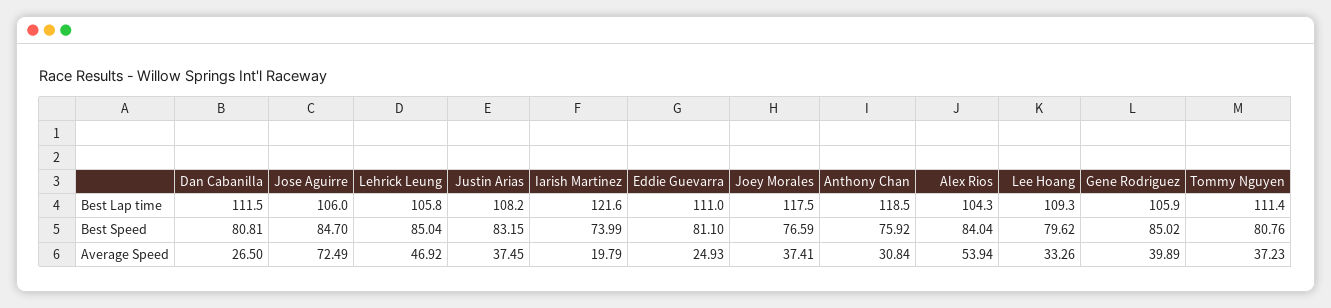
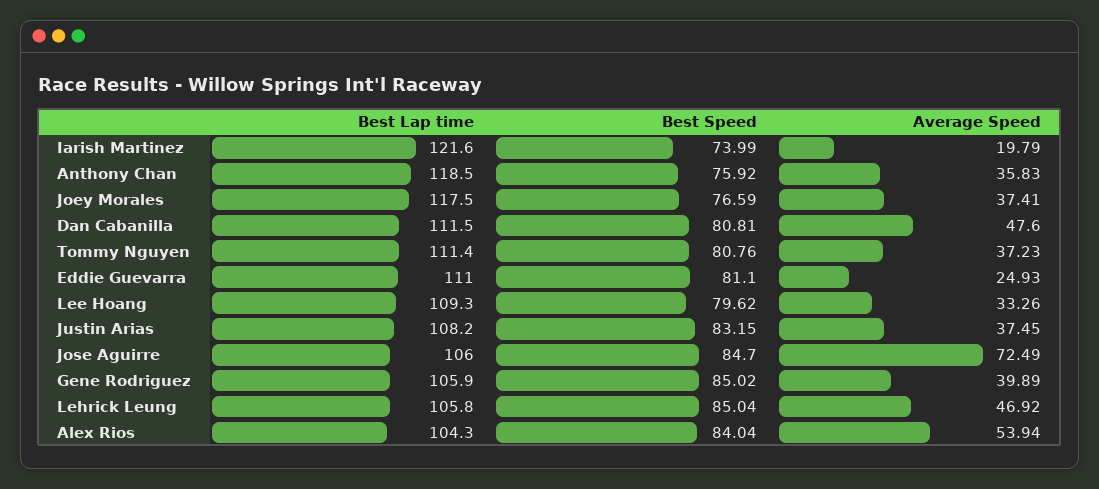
Dan Cabanilla, Average Speed: 26.5 -> 47.6
Anthony Chan, Average Speed: 30.84 -> 35.83

